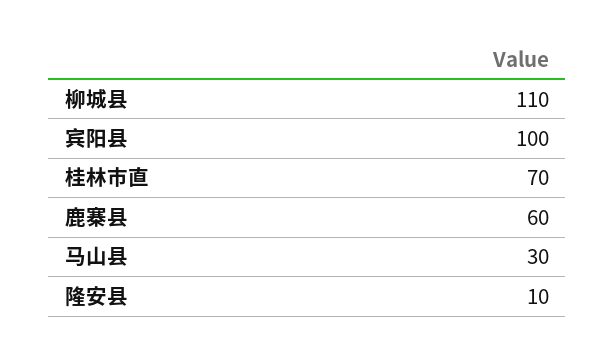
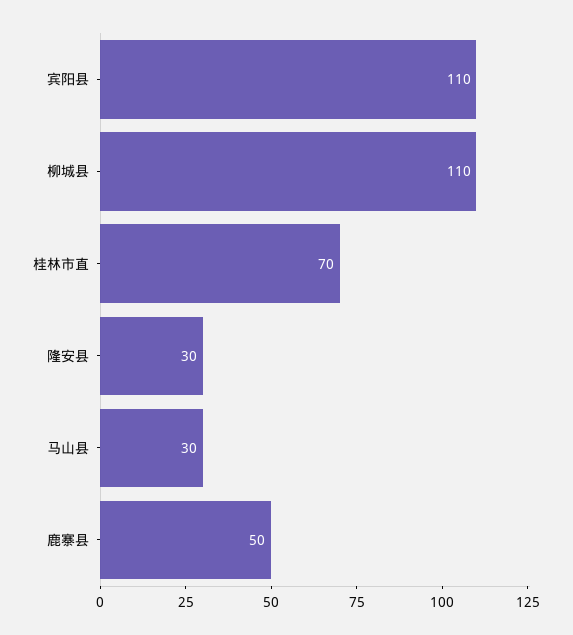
宾阳县: 100 -> 110
鹿寨县: 60 -> 50
隆安县: 10 -> 30

